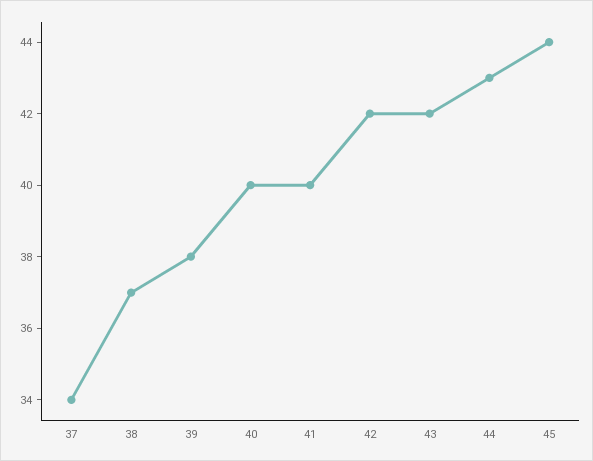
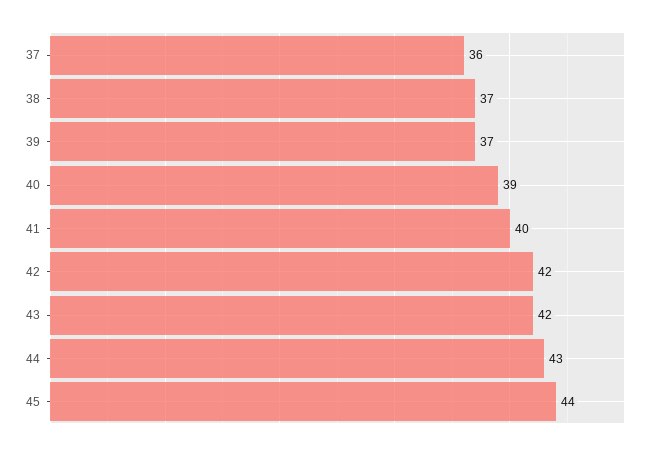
37: 34 -> 36
39: 38 -> 37
40: 40 -> 39

